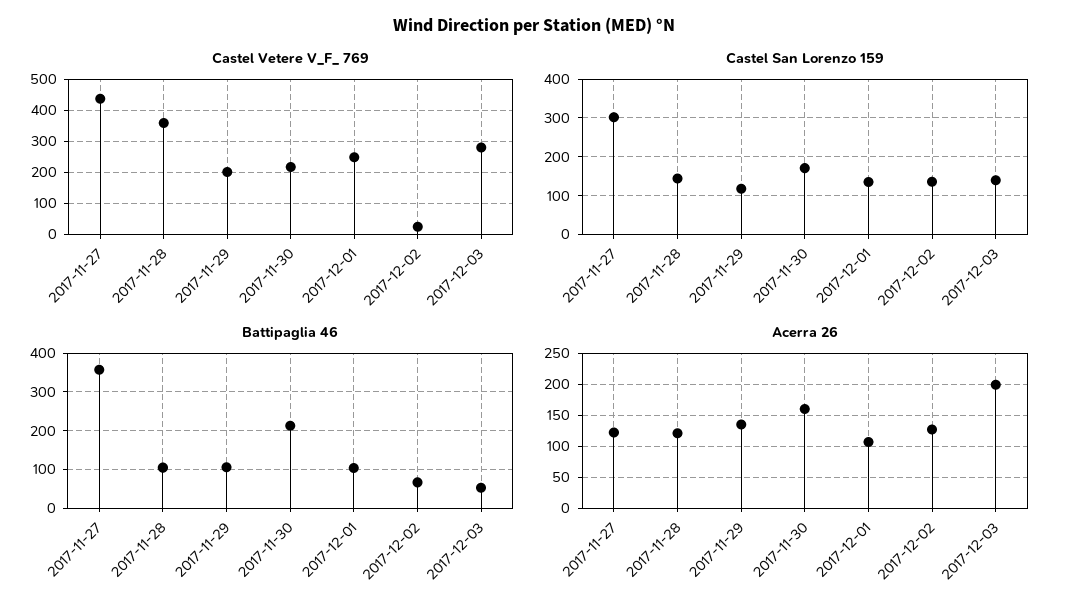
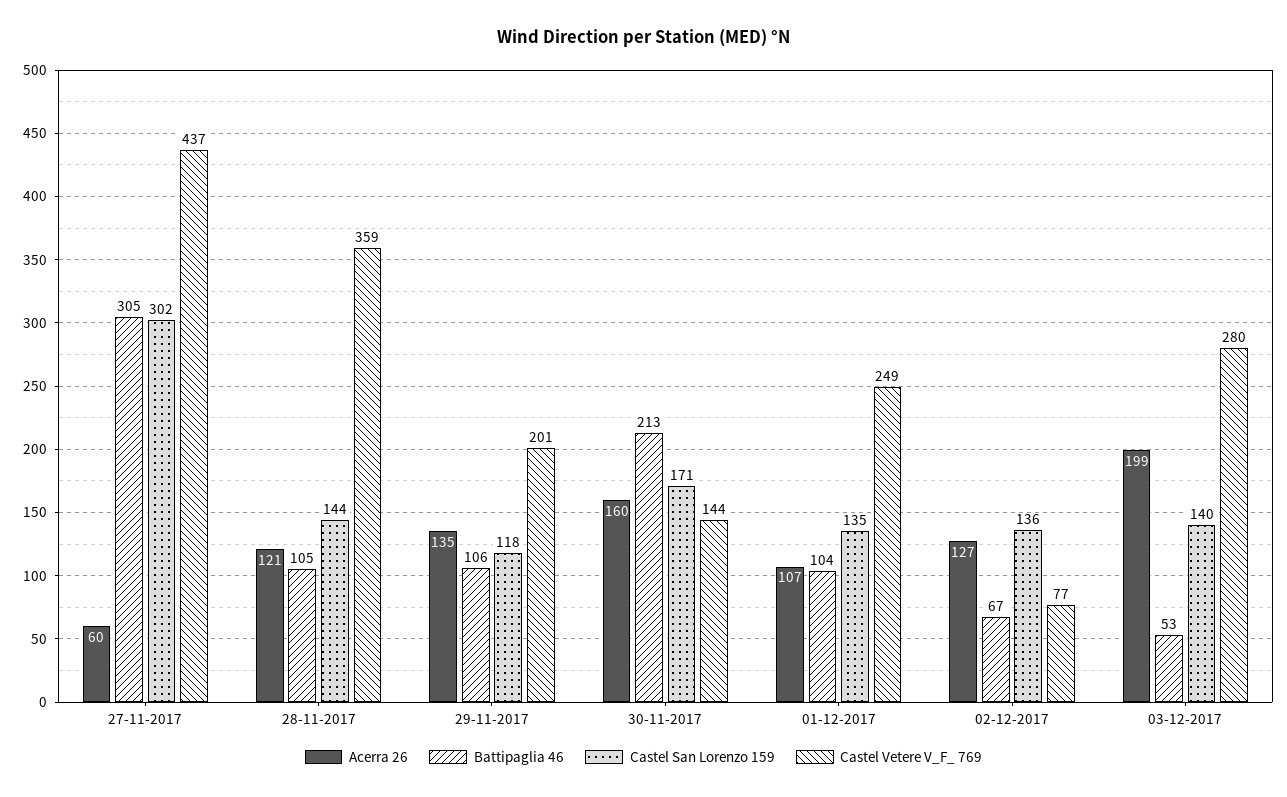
Castel Vetere V_F_ 769, 2017-11-30: 220 -> 144
Castel Vetere V_F_ 769, 2017-12-02: 20 -> 77
Battipaglia 46, 2017-11-27: 360 -> 305
Acerra 26, 2017-11-27: 120 -> 60

